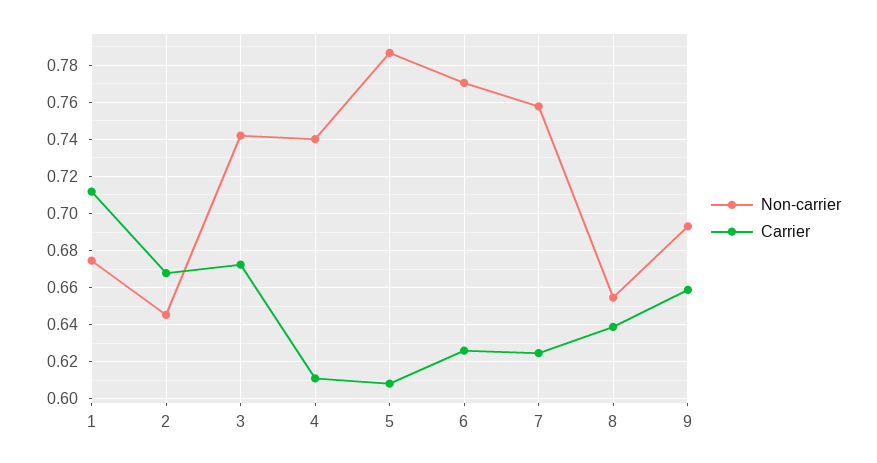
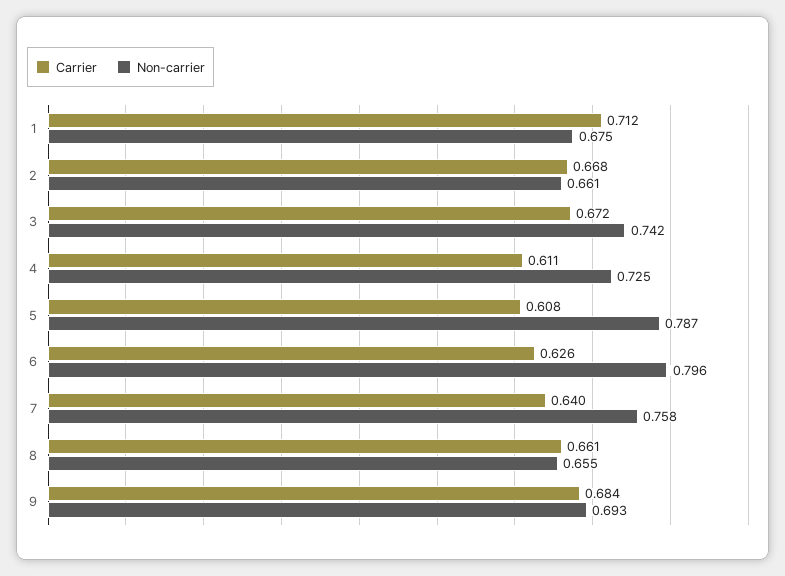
Non-carrier, 2: 0.645 -> 0.661
Non-carrier, 4: 0.74 -> 0.725
Non-carrier, 6: 0.77 -> 0.796
Carrier, 7: 0.625 -> 0.64
Carrier, 8: 0.64 -> 0.661
Carrier, 9: 0.66 -> 0.684

